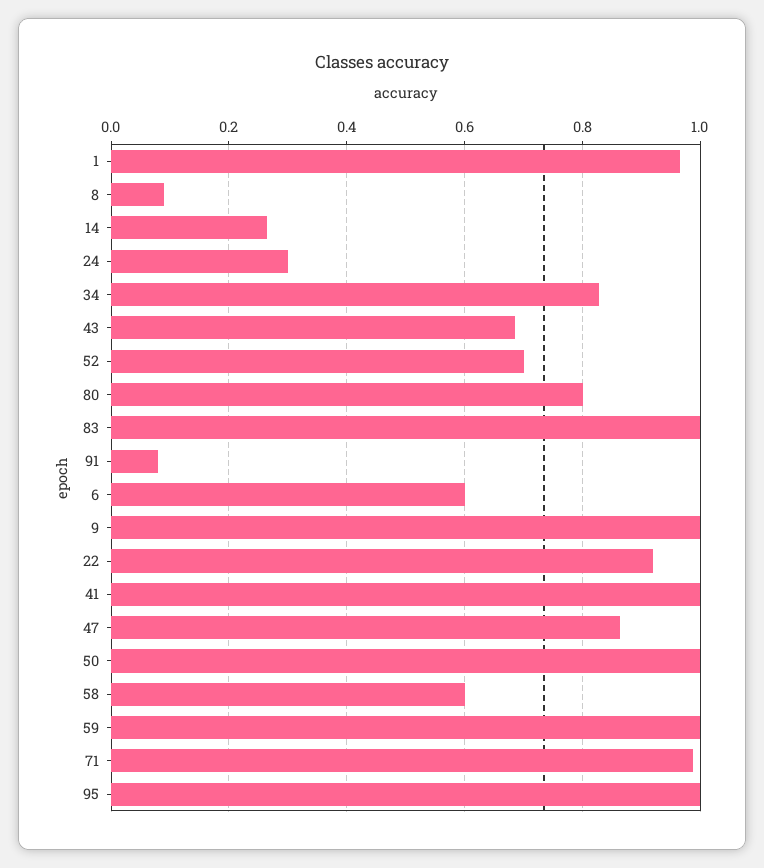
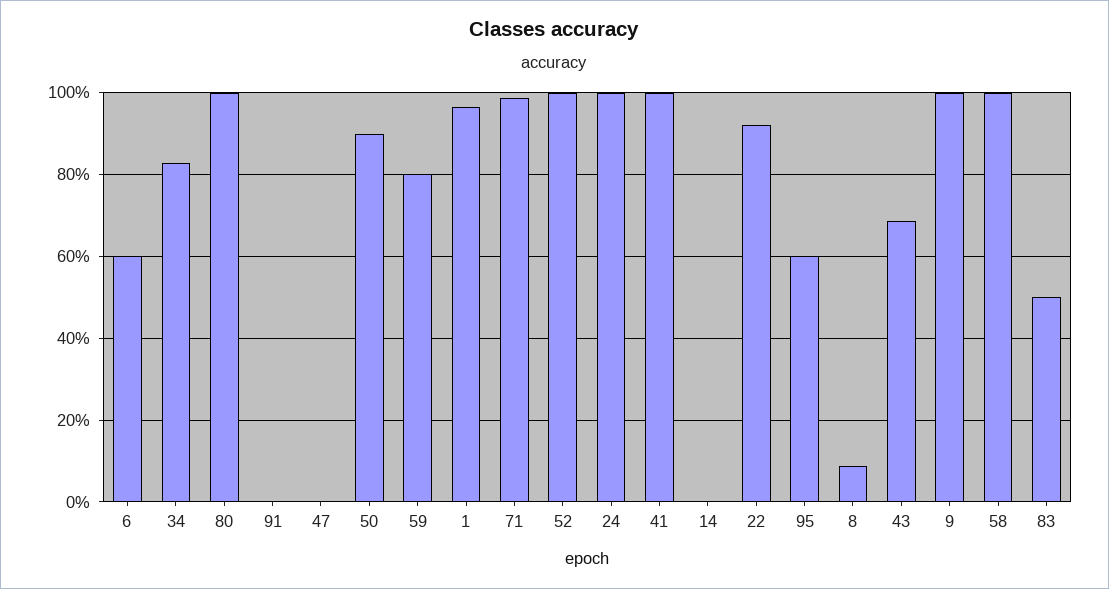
14: 0.26 -> 0
24: 0.3 -> 1
52: 0.7 -> 1
80: 0.8 -> 1
83: 1 -> 0.5
91: 0.08 -> 0
47: 0.86 -> 0
50: 1 -> 0.9
58: 0.6 -> 1
59: 1 -> 0.8
95: 1 -> 0.6

